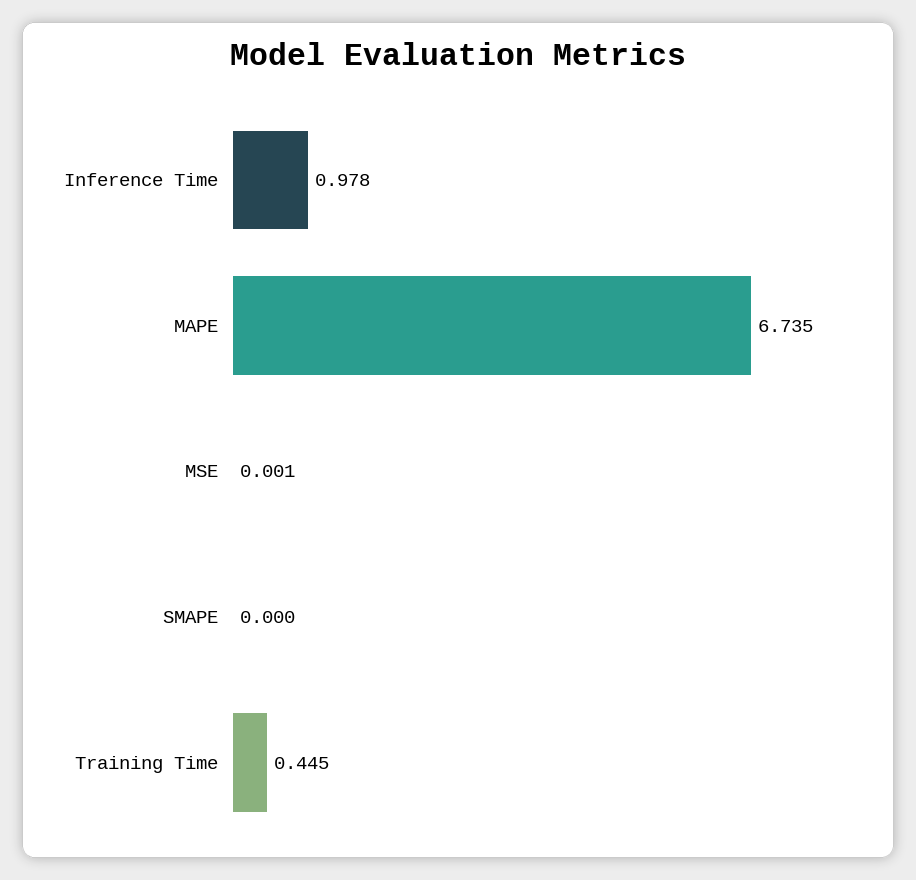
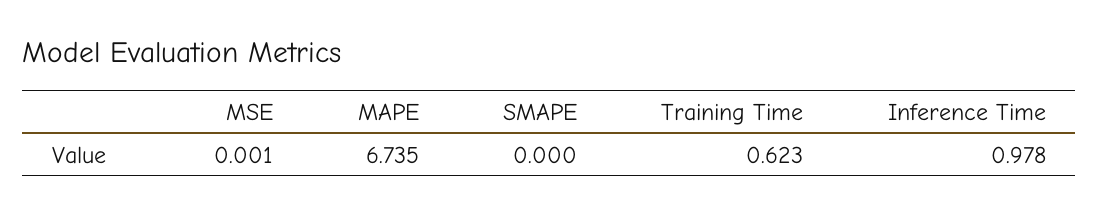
Training Time: 0.445 -> 0.623

